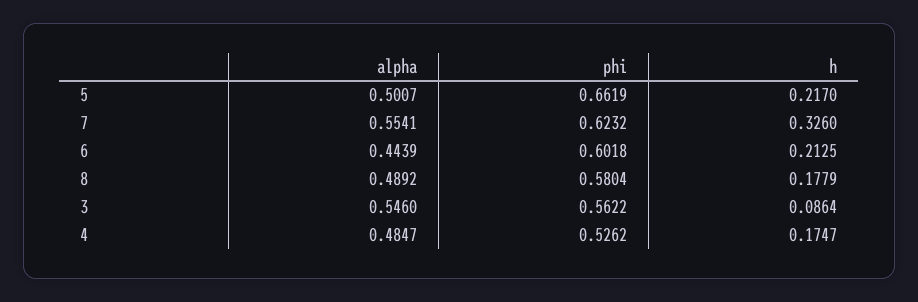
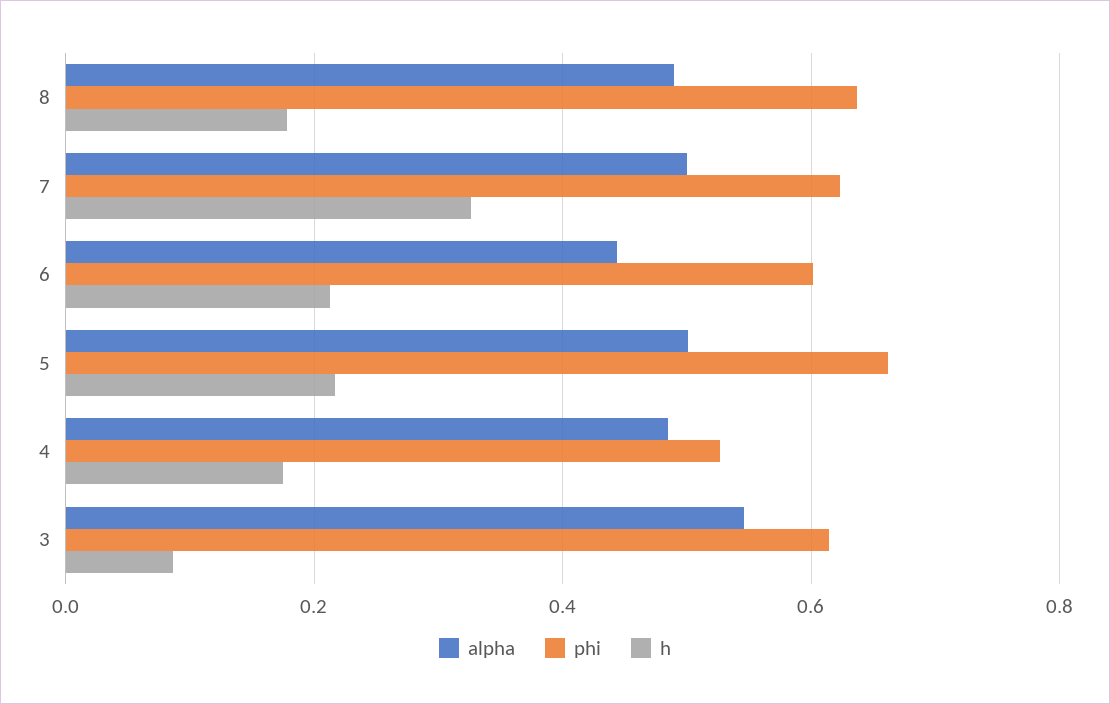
alpha, 7: 0.5541 -> 0.5
phi, 8: 0.5804 -> 0.64
phi, 3: 0.5622 -> 0.62

